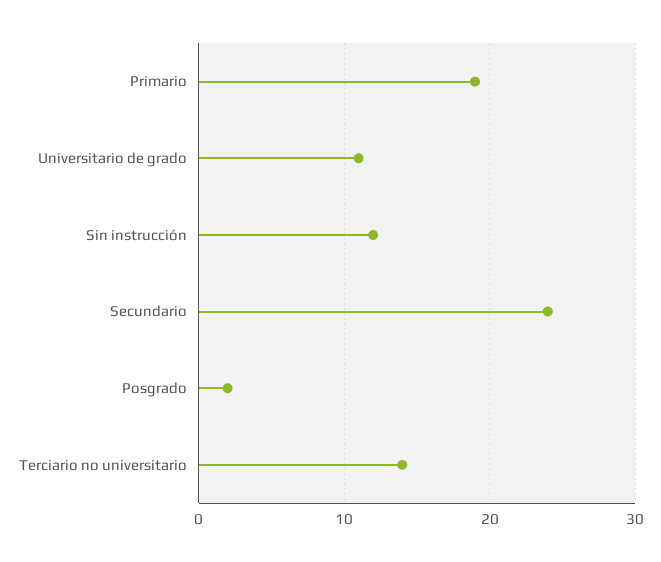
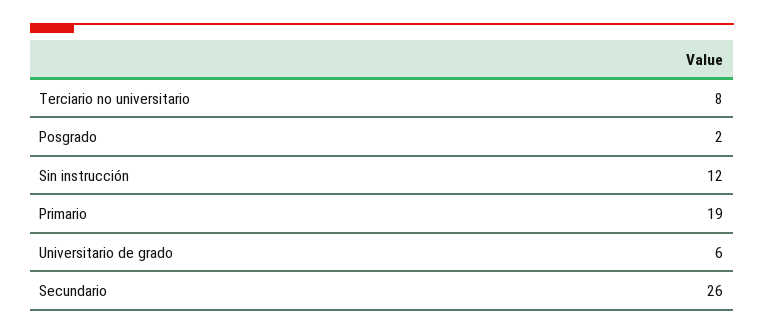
Universitario de grado: 11 -> 6
Secundario: 24 -> 26
Terciario no universitario: 14 -> 8

